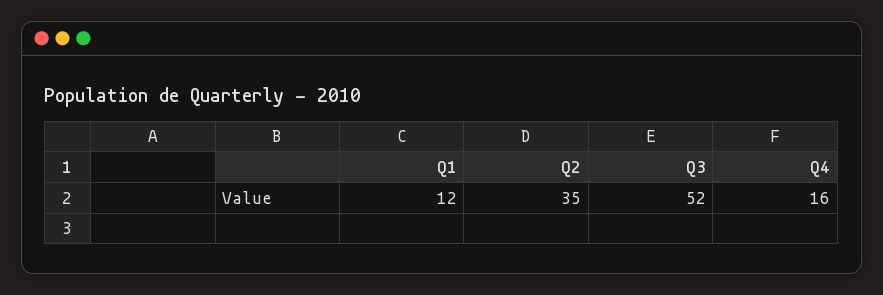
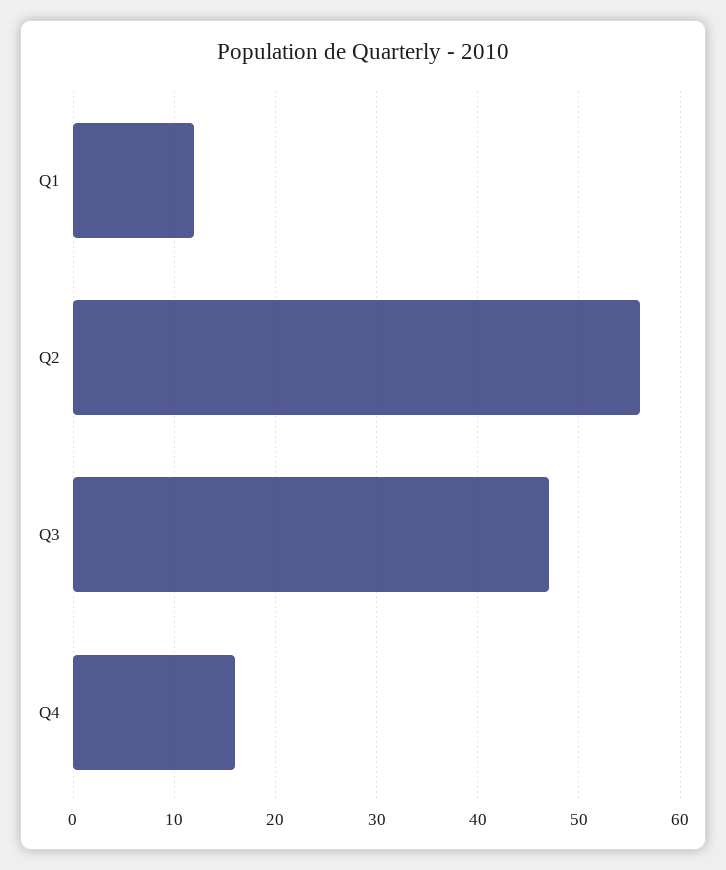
Q2: 35 -> 56
Q3: 52 -> 47

